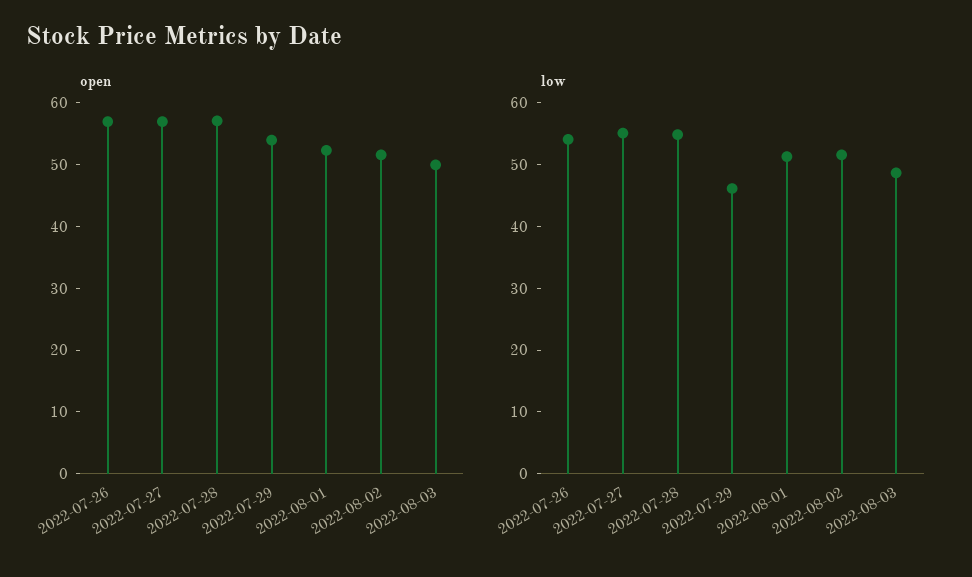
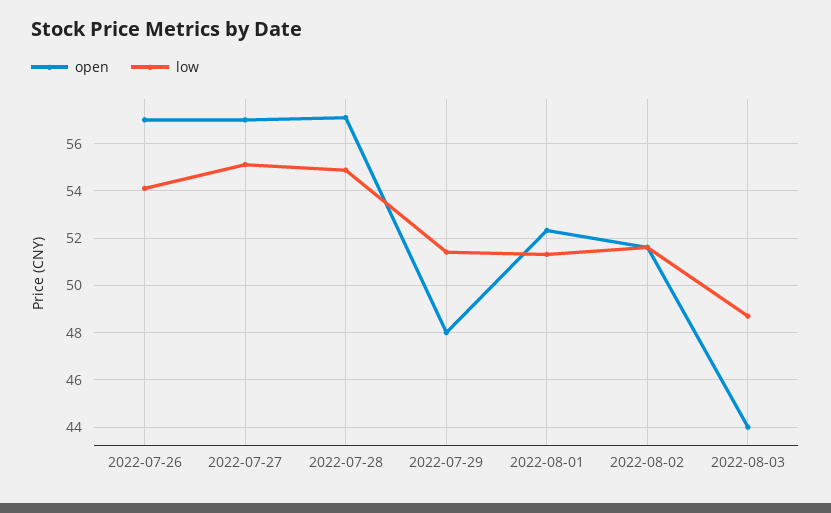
open, 2022-07-29: 54 -> 48
open, 2022-08-03: 50 -> 44
low, 2022-07-29: 46 -> 51.5

